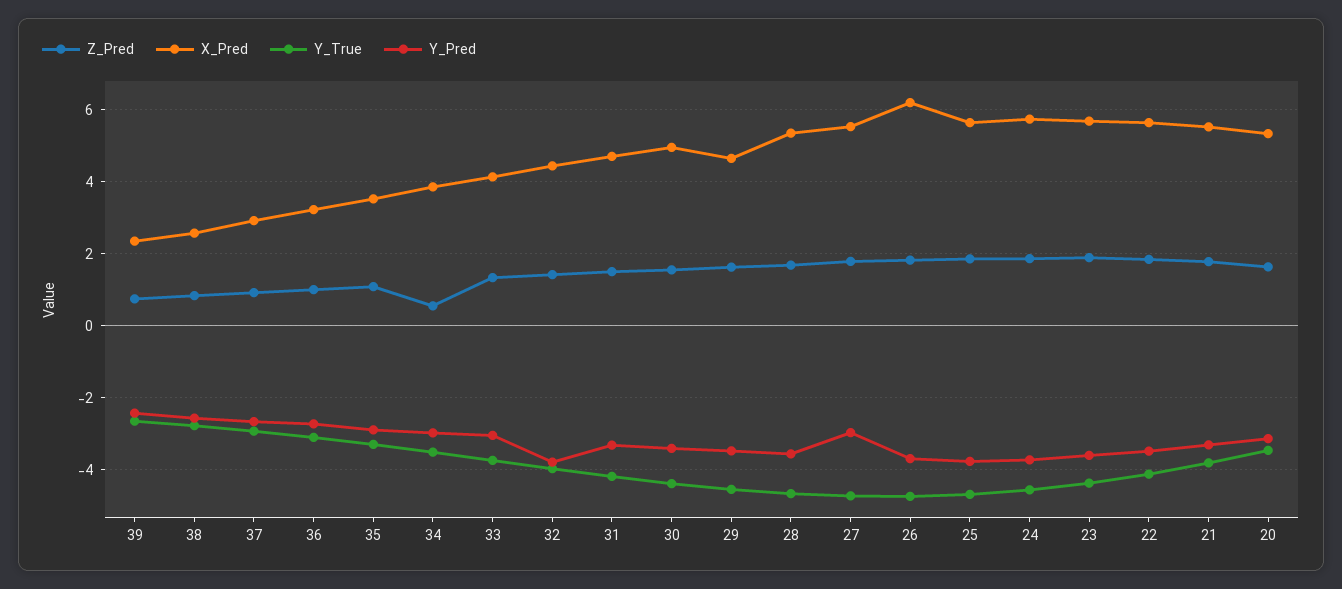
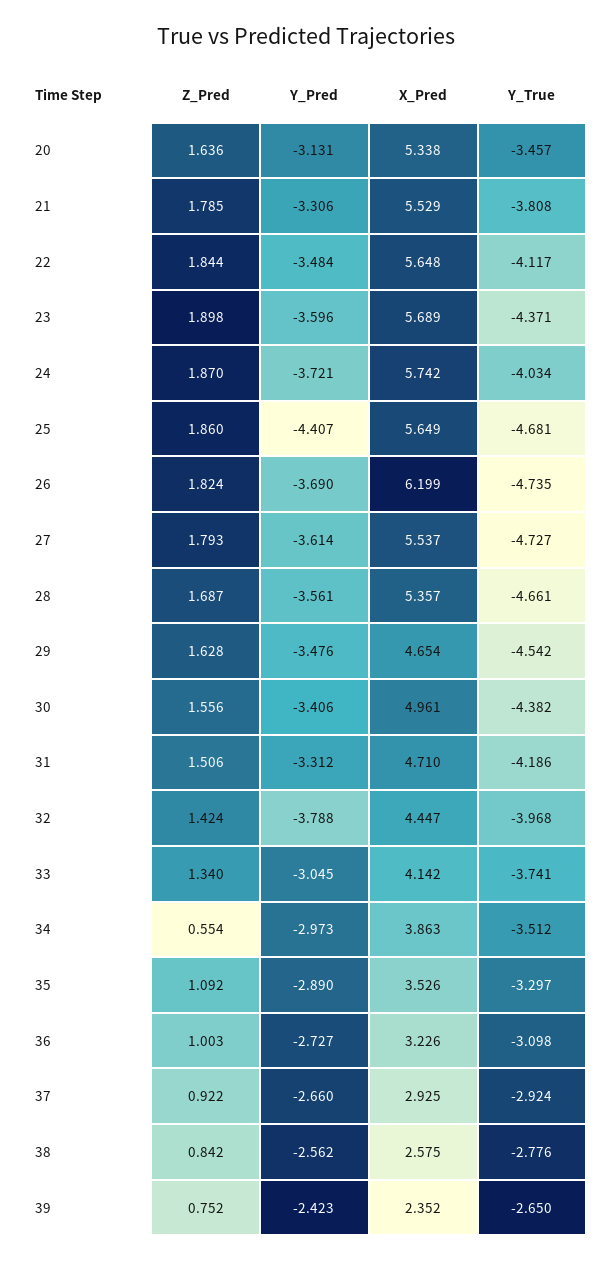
Y_Pred, 27: -3 -> -3.614
Y_Pred, 25: -3.8 -> -4.407
Y_True, 24: -4.6 -> -4.034

